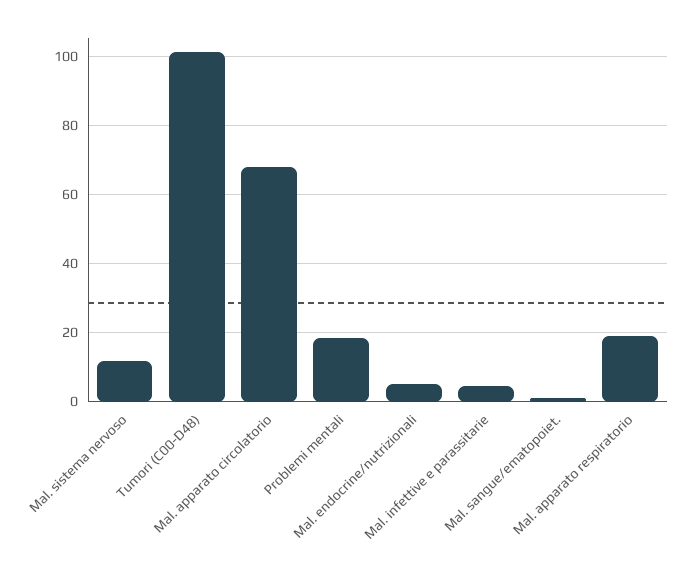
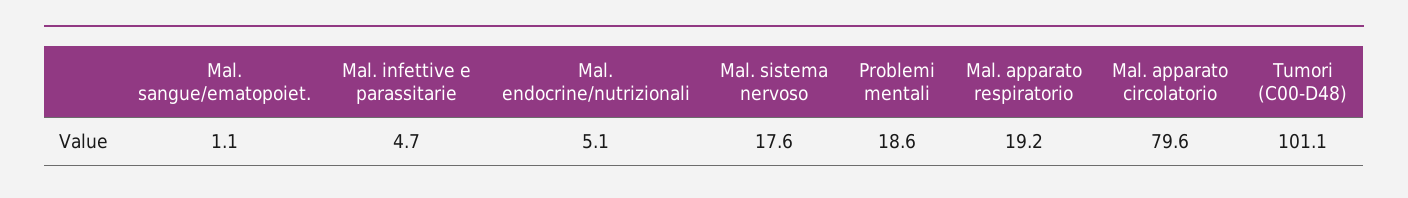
Mal. sistema nervoso: 12 -> 17.6
Mal. apparato circolatorio: 68 -> 79.6

